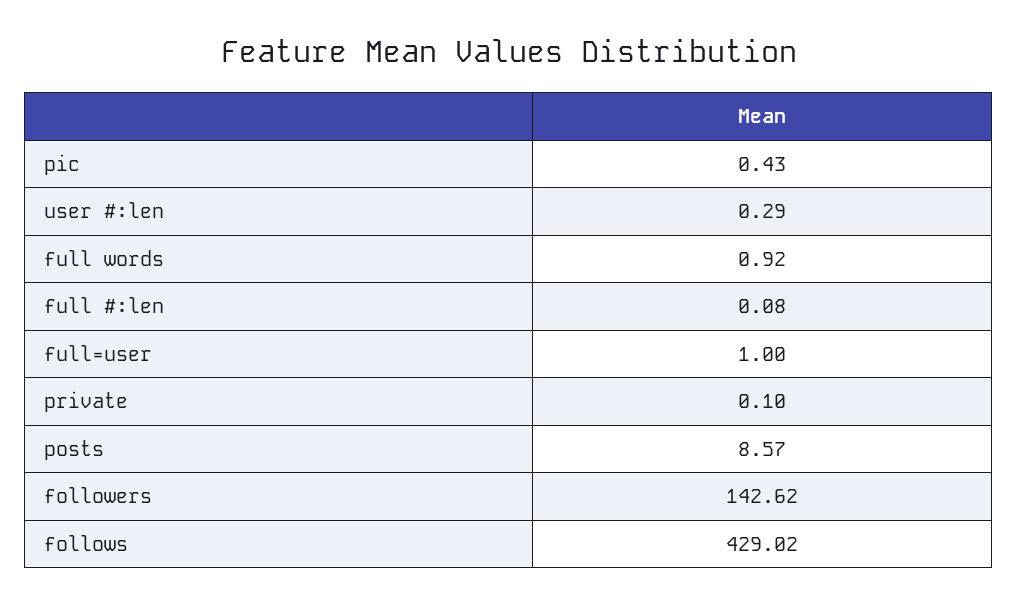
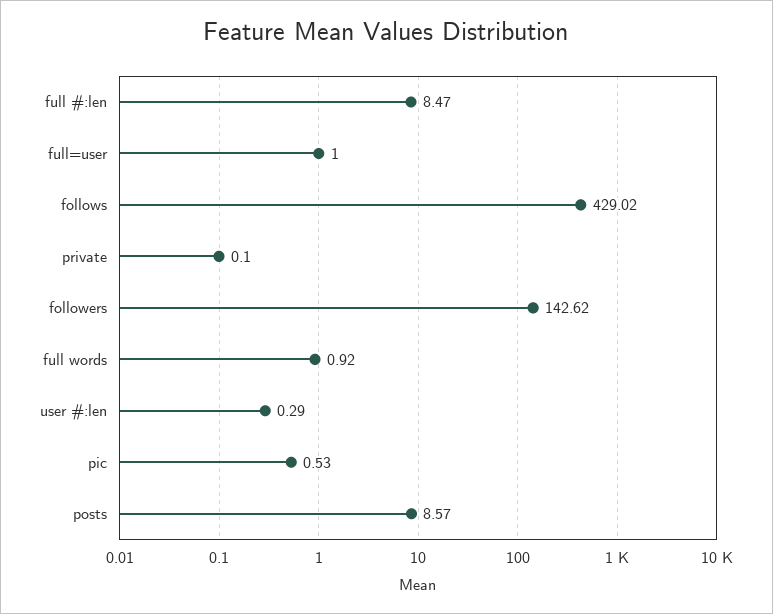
pic: 0.43 -> 0.53
full #:len: 0.08 -> 8.47

